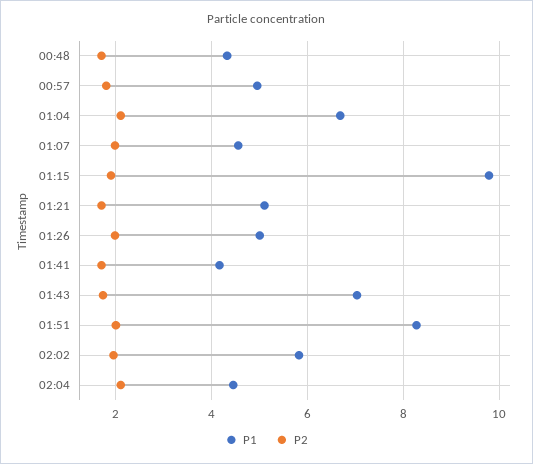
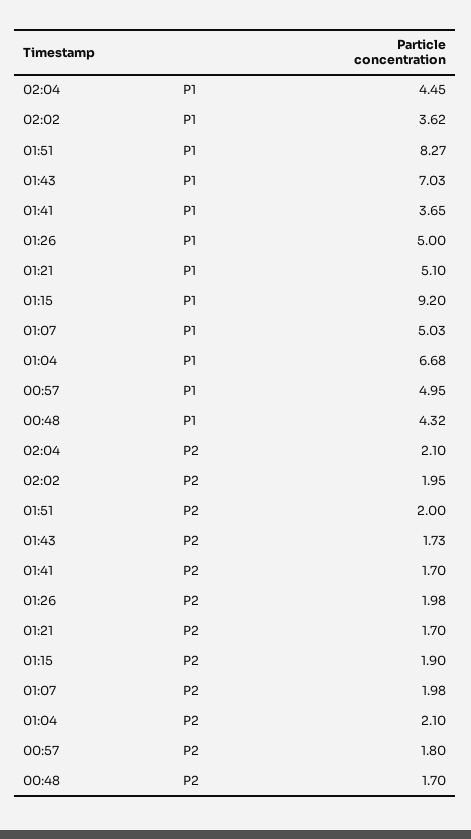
P1, 01:07: 4.6 -> 5.03
P1, 01:15: 9.8 -> 9.2
P1, 01:41: 4.2 -> 3.65
P1, 02:02: 5.8 -> 3.62

